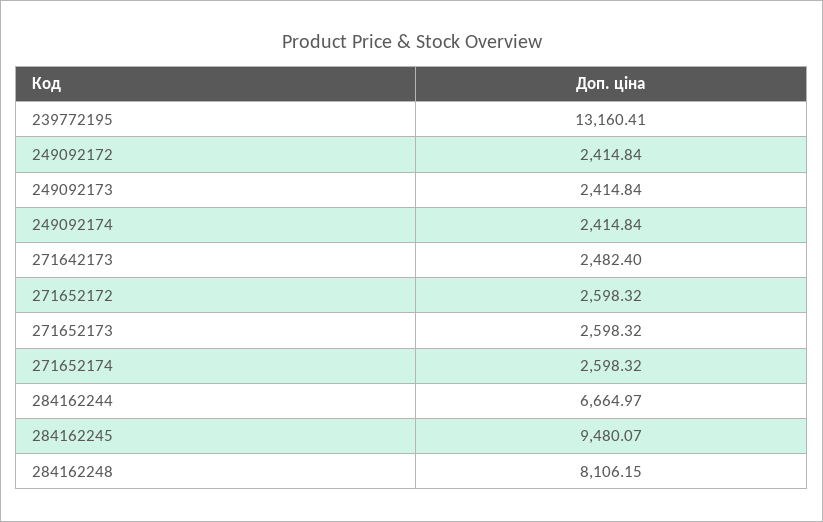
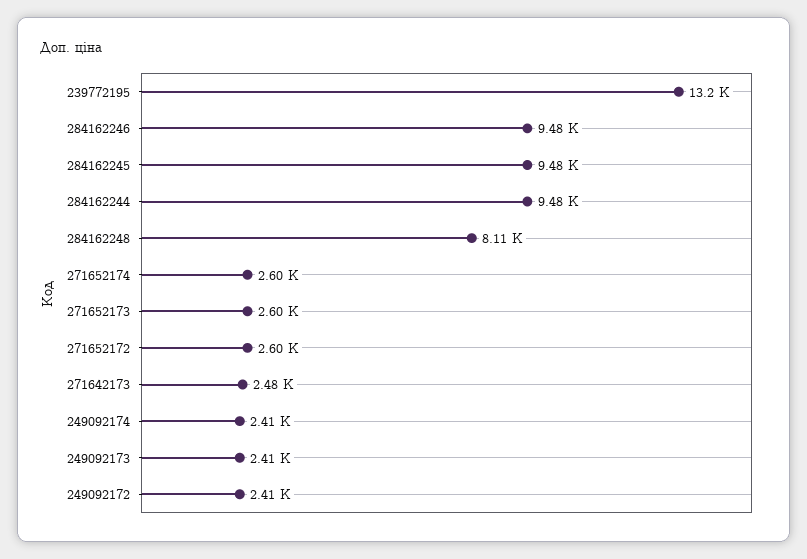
284162244: 6664.97 -> 9480
284162246: none -> 9480

